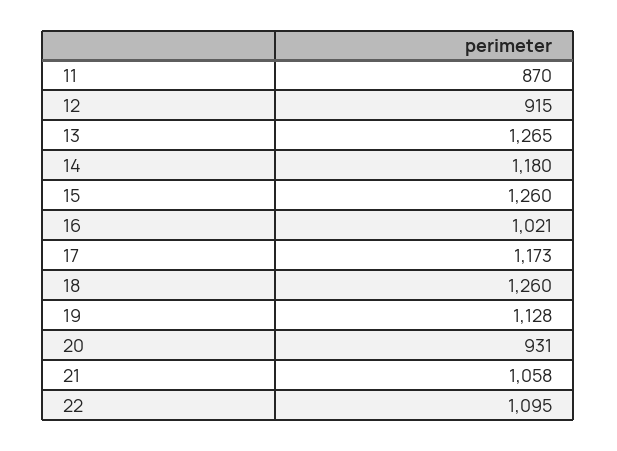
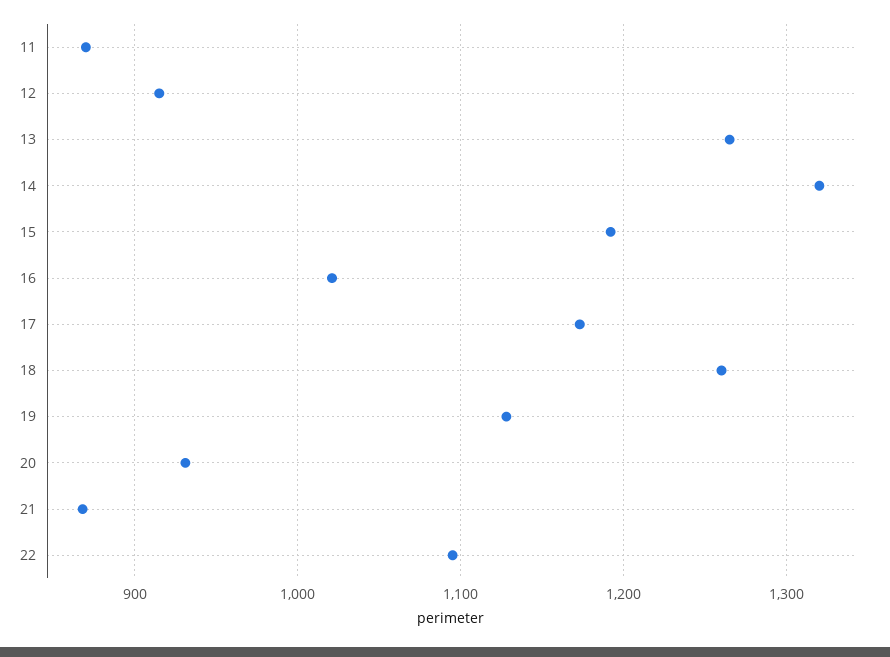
14: 1180 -> 1320
15: 1260 -> 1190
21: 1058 -> 870

